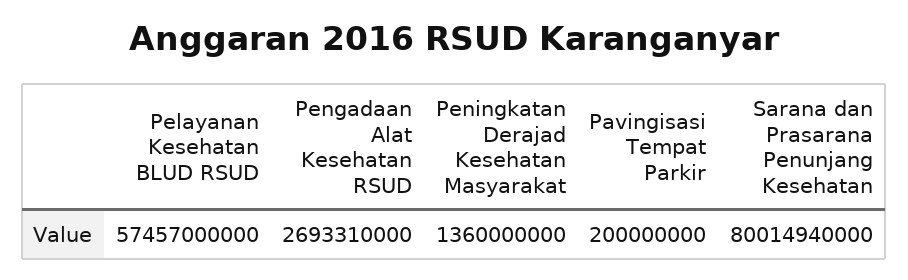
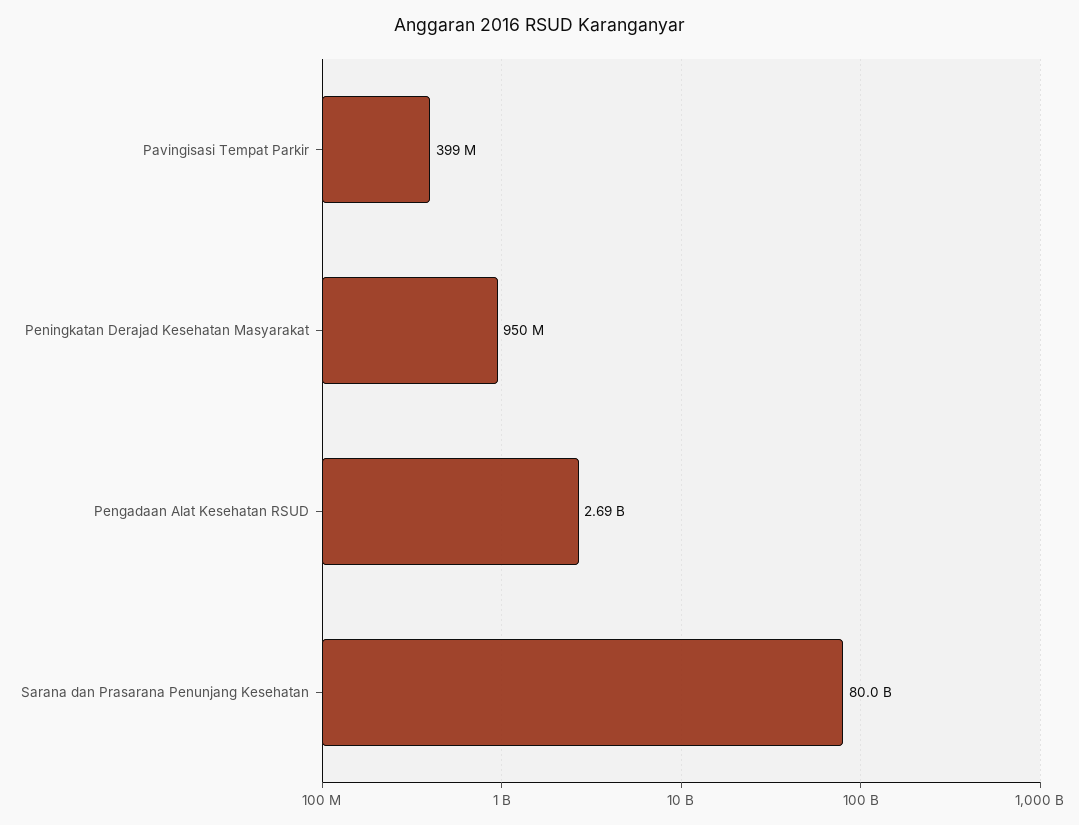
Pelayanan Kesehatan BLUD RSUD: 57457000000 -> none
Peningkatan Derajad Kesehatan Masyarakat: 1360000000 -> 950000000
Pavingisasi Tempat Parkir: 200000000 -> 399000000

